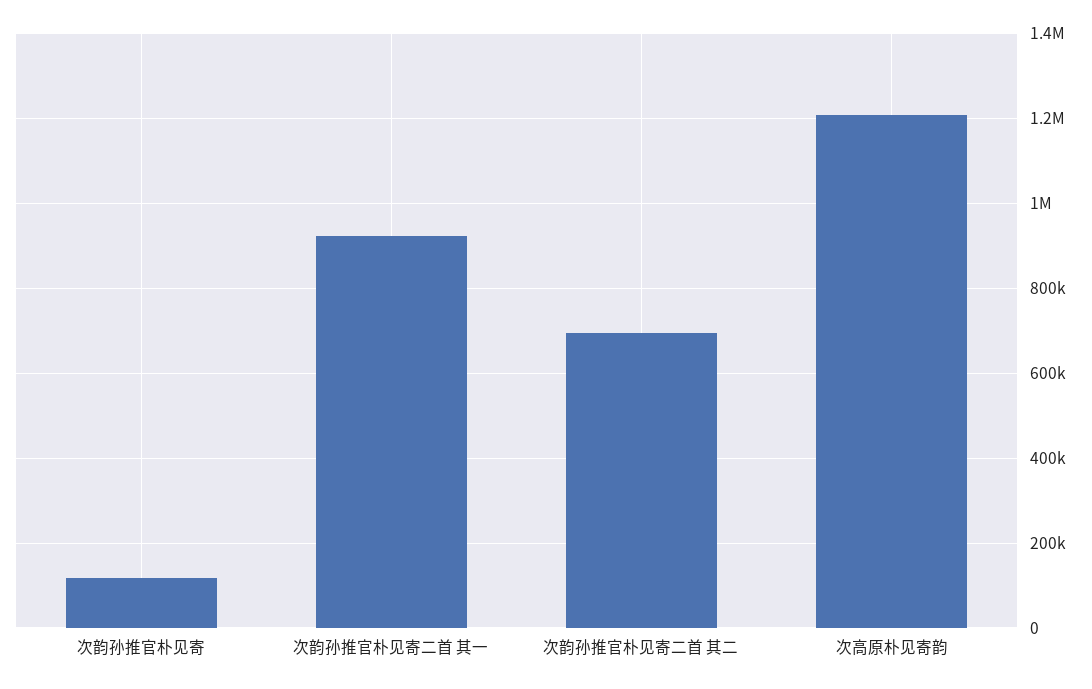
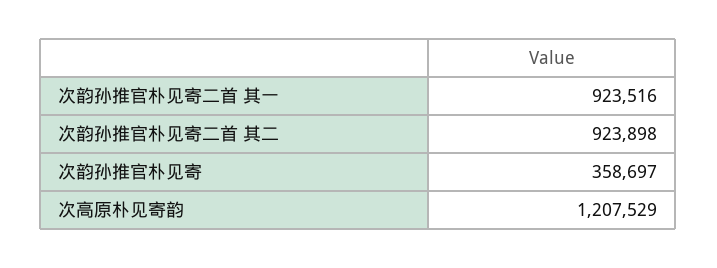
次韵孙推官朴见寄: 120000 -> 358697
次韵孙推官朴见寄二首 其二: 700000 -> 923898

